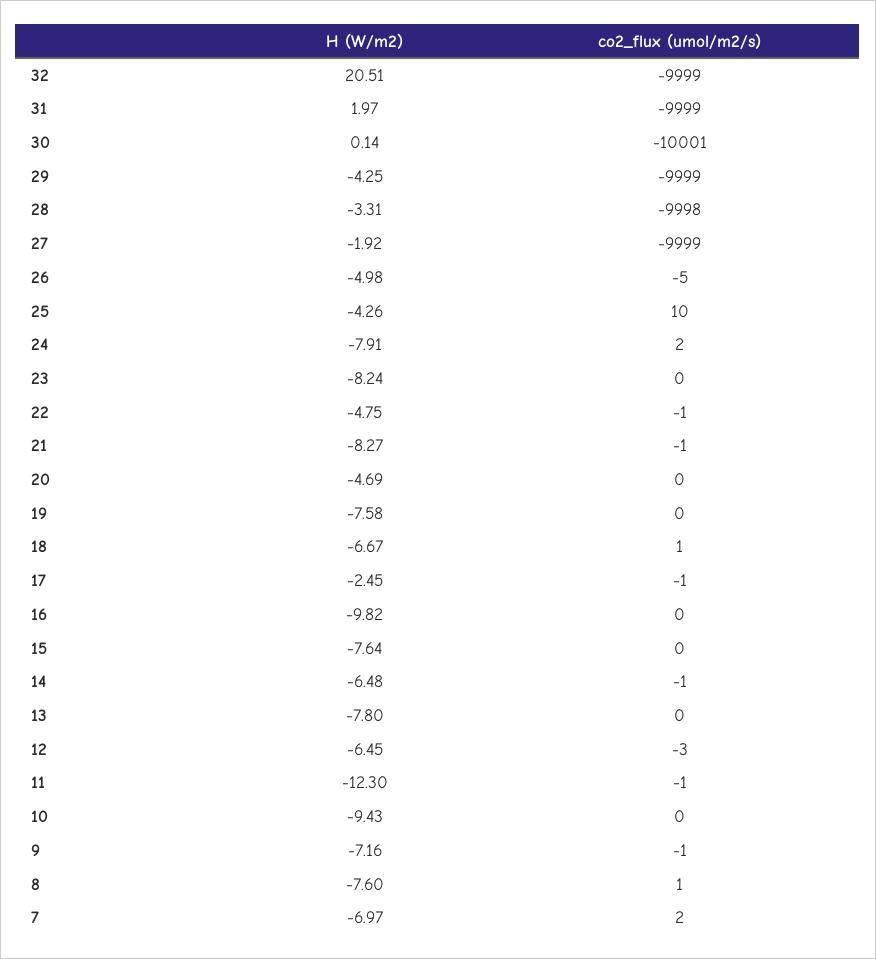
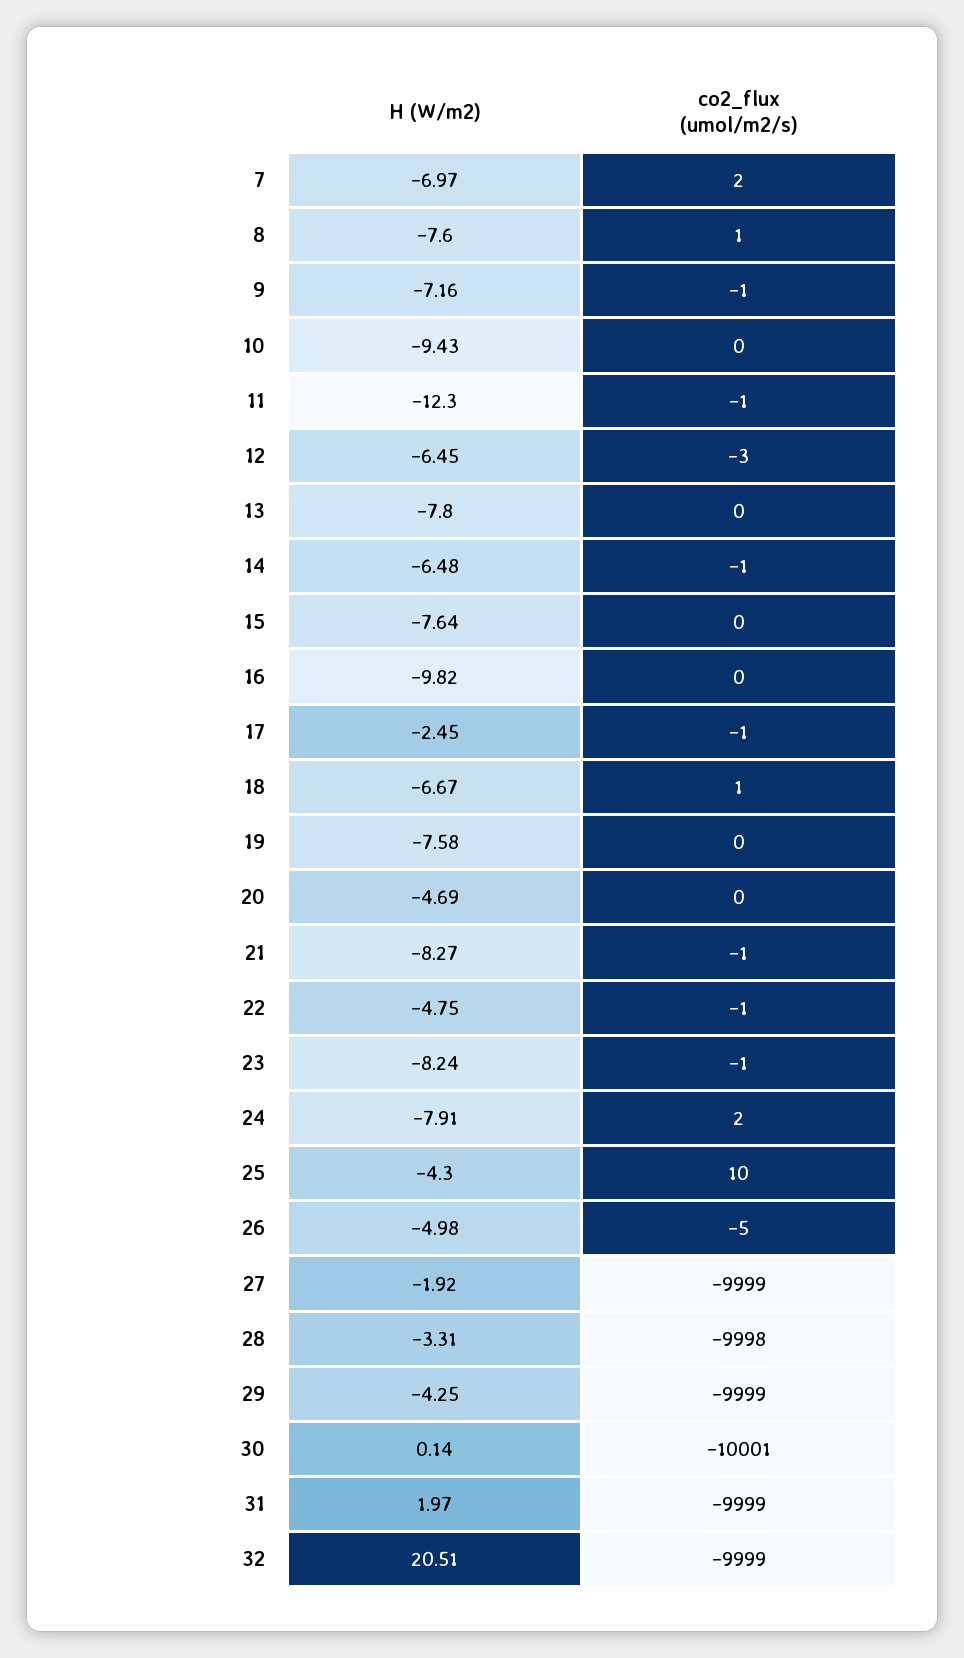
H (W/m2), 25: -4.26 -> -4.3
co2_flux (umol/m2/s), 23: 0 -> -1

